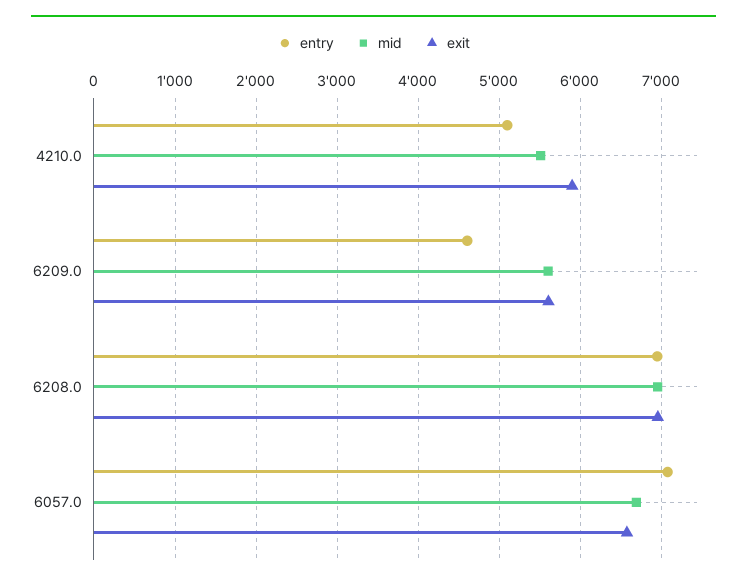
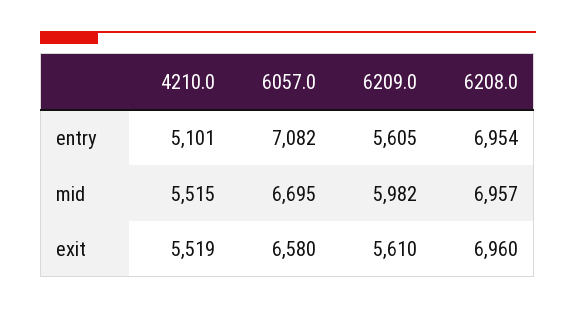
exit, 4210.0: 5900 -> 5519
entry, 6209.0: 4600 -> 5605
mid, 6209.0: 5600 -> 5982

